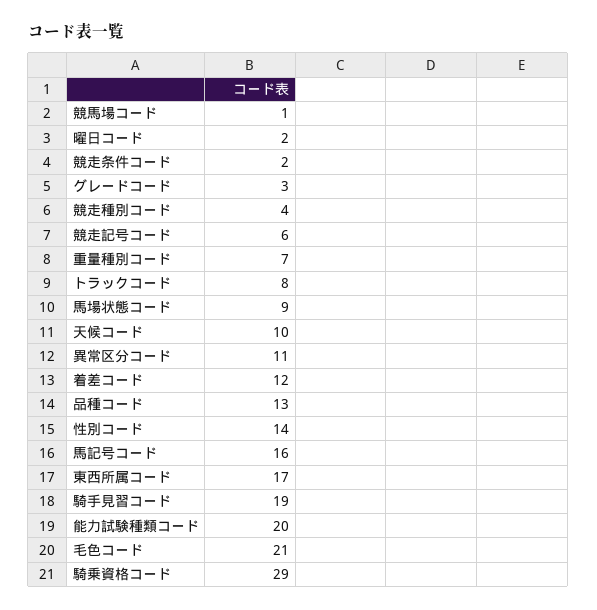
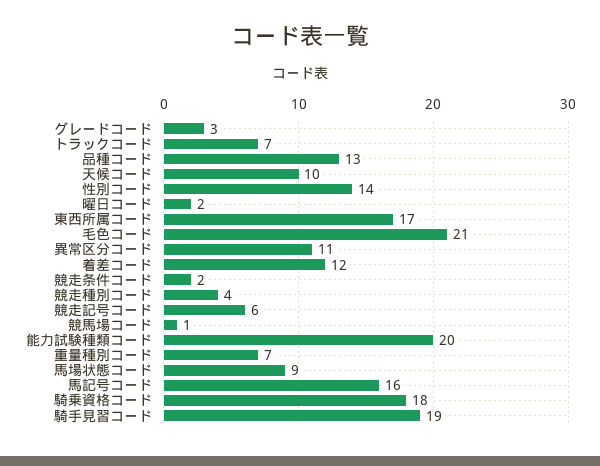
トラックコード: 8 -> 7
騎乗資格コード: 29 -> 18

